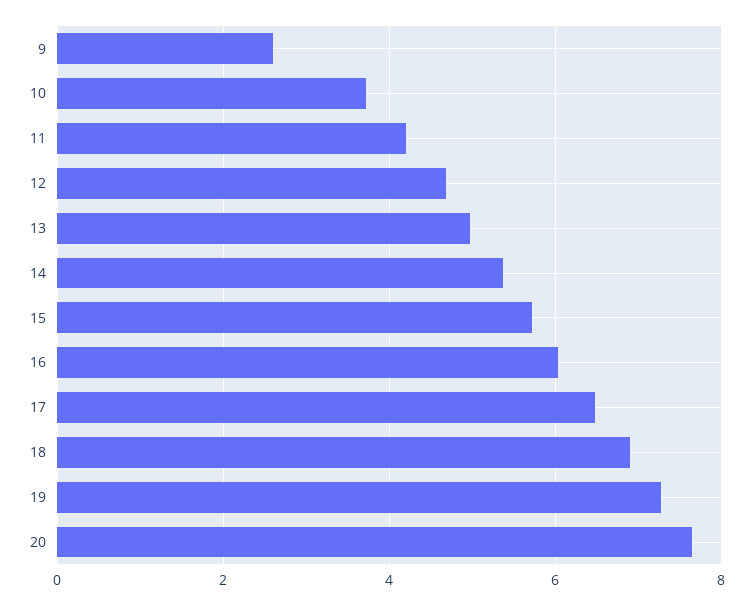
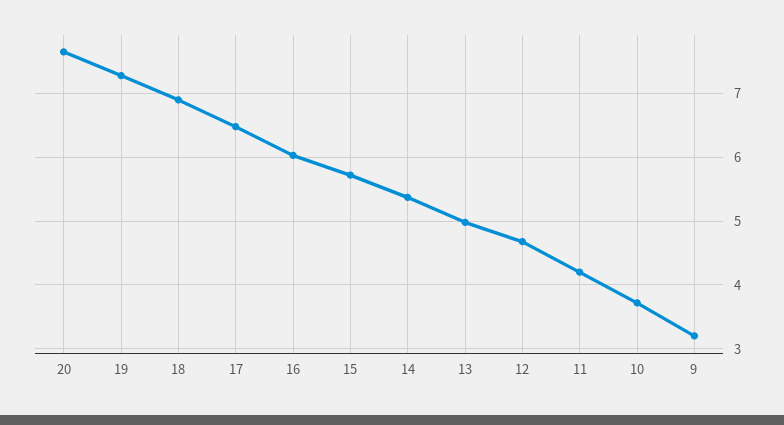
9: 2.6 -> 3.2

